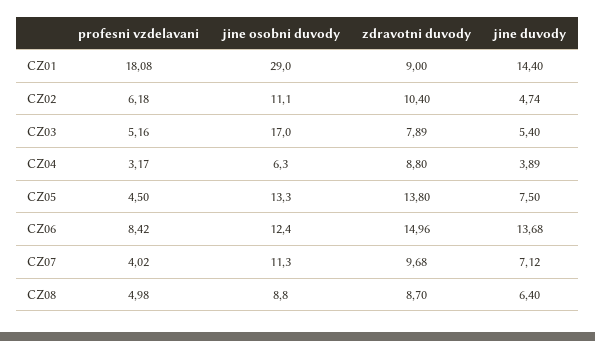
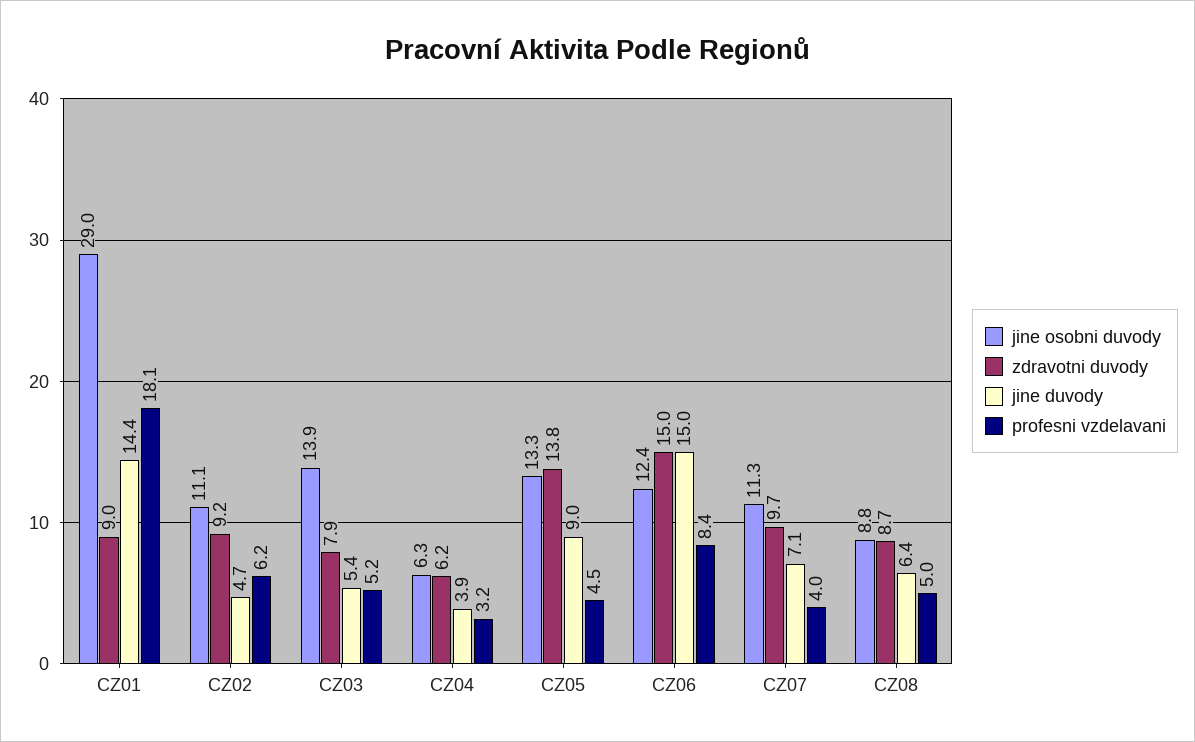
zdravotni duvody, CZ02: 10.4 -> 9.2
jine osobni duvody, CZ03: 17 -> 13.9
zdravotni duvody, CZ04: 8.8 -> 6.2
jine duvody, CZ05: 7.5 -> 9
jine duvody, CZ06: 13.68 -> 15

